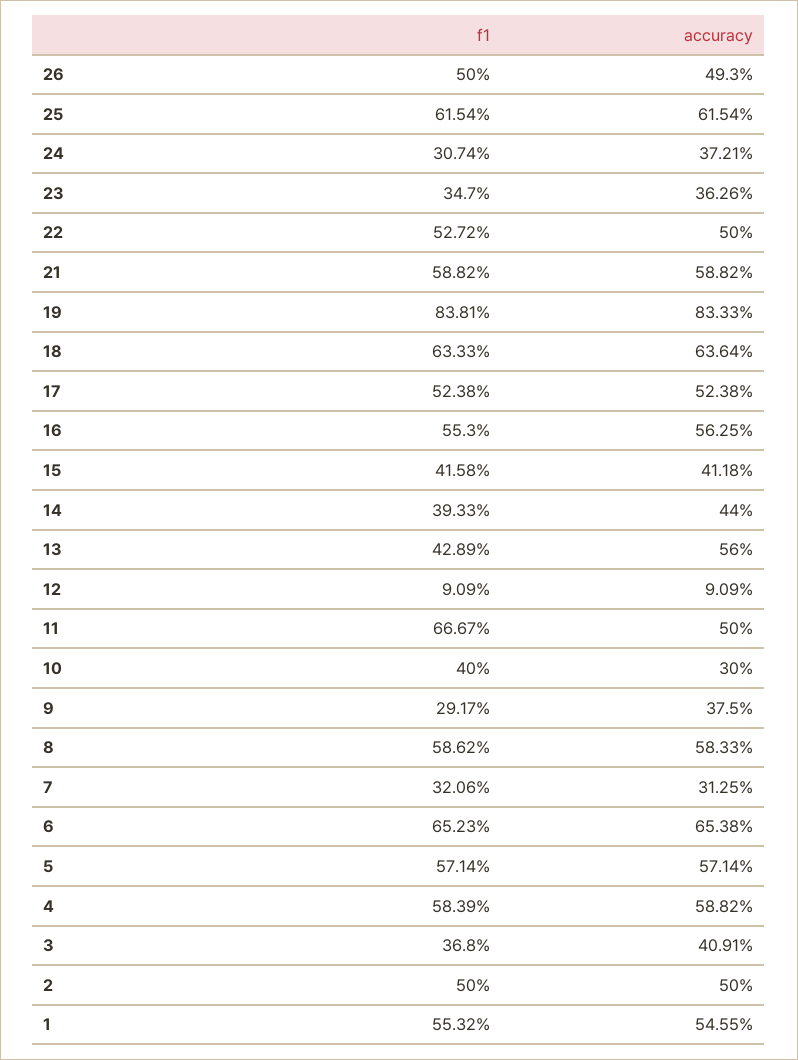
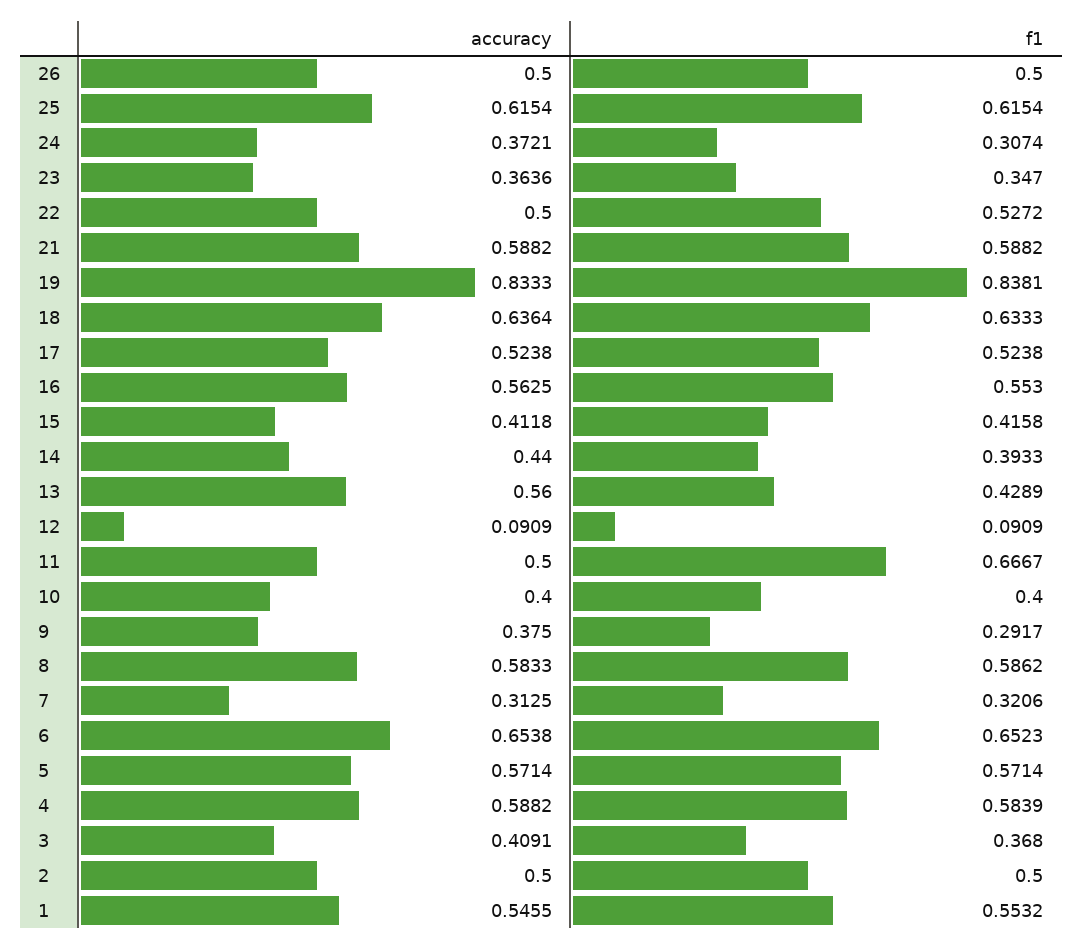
accuracy, 26: 0.493 -> 0.5
accuracy, 23: 0.3626 -> 0.3636
accuracy, 10: 0.3 -> 0.4

